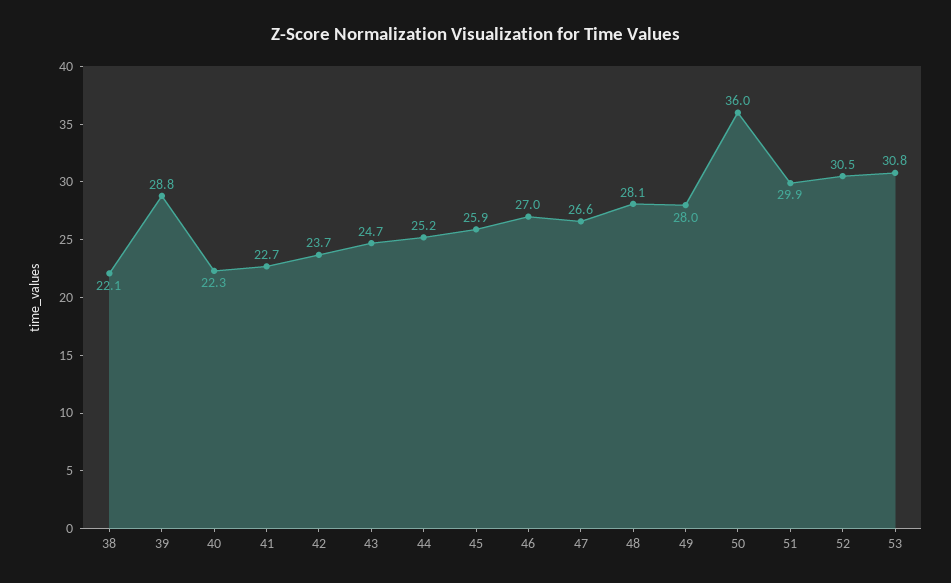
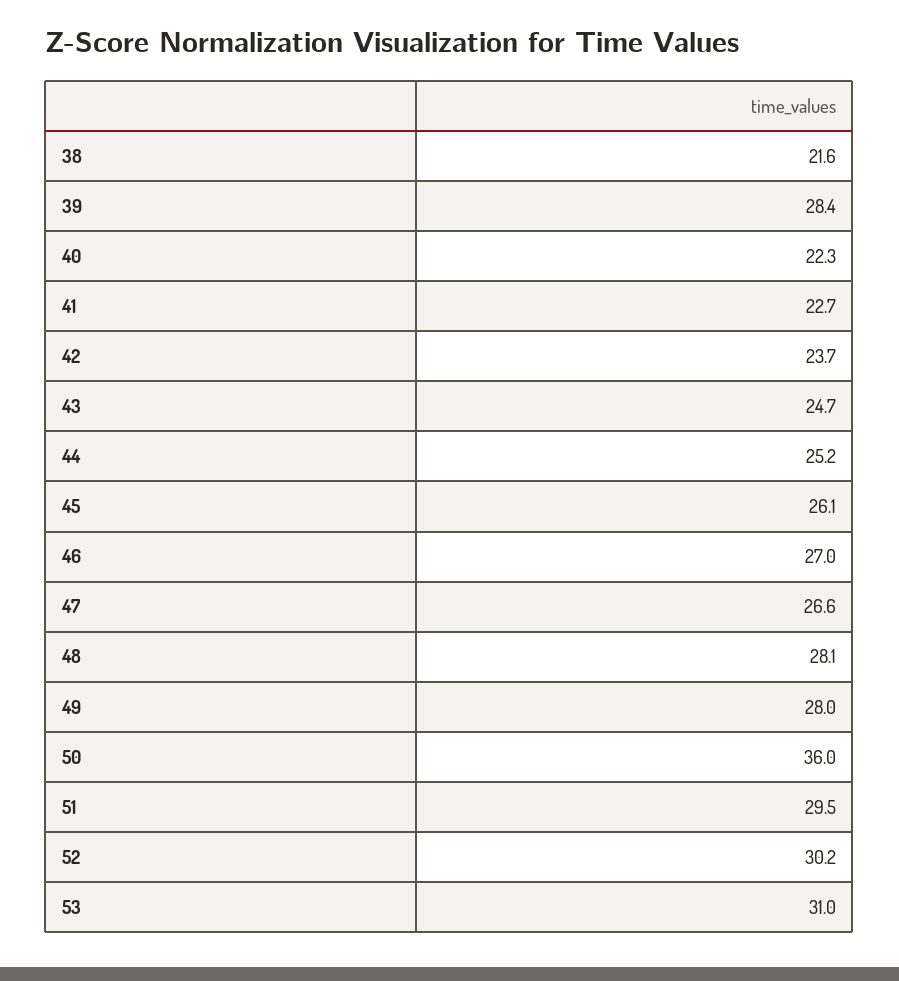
38: 22.1 -> 21.6
39: 28.8 -> 28.4
45: 25.9 -> 26.1
51: 29.9 -> 29.5
52: 30.5 -> 30.2
53: 30.8 -> 31

